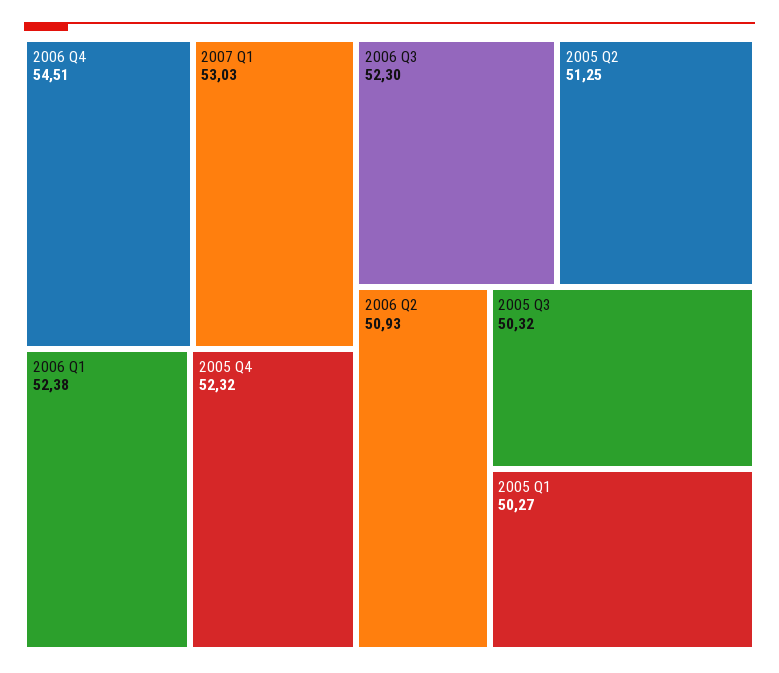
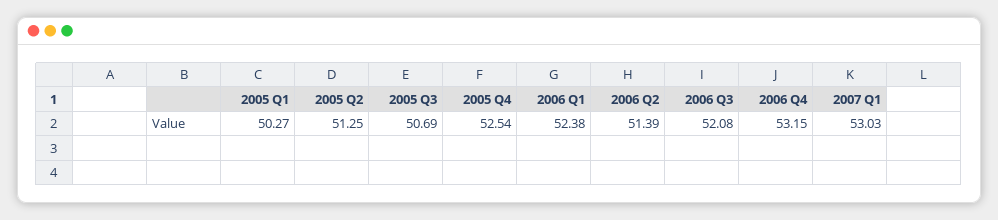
2006 Q4: 54.51 -> 53.15
2005 Q4: 52.32 -> 52.54
2006 Q3: 52.3 -> 52.08
2006 Q2: 50.93 -> 51.39
2005 Q3: 50.32 -> 50.69

